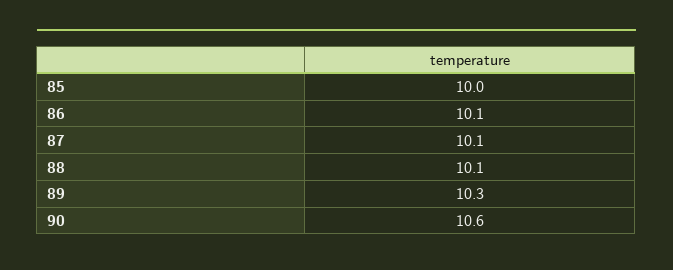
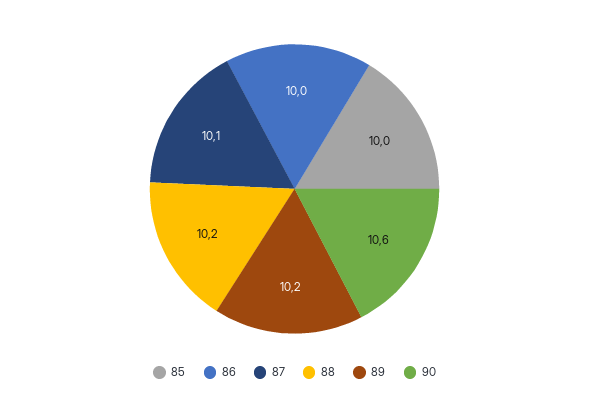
86: 10.1 -> 10
88: 10.1 -> 10.2
89: 10.3 -> 10.2

